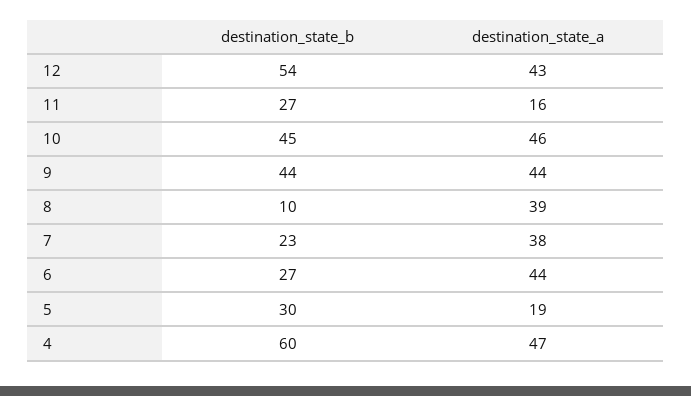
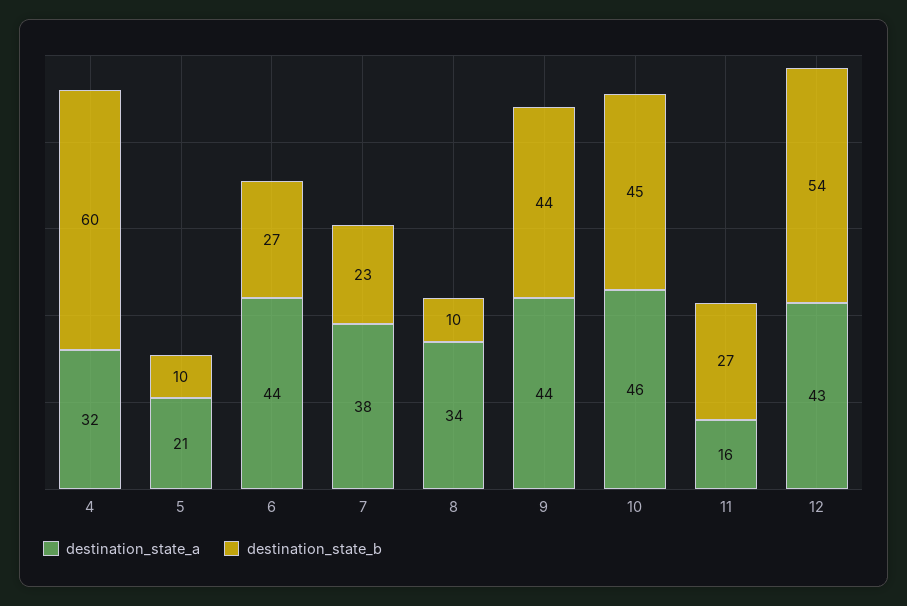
destination_state_a, 8: 39 -> 34
destination_state_b, 5: 30 -> 10
destination_state_a, 5: 19 -> 21
destination_state_a, 4: 47 -> 32

